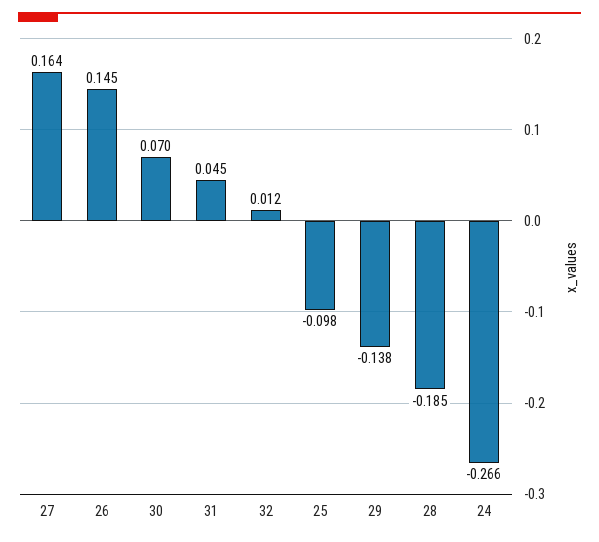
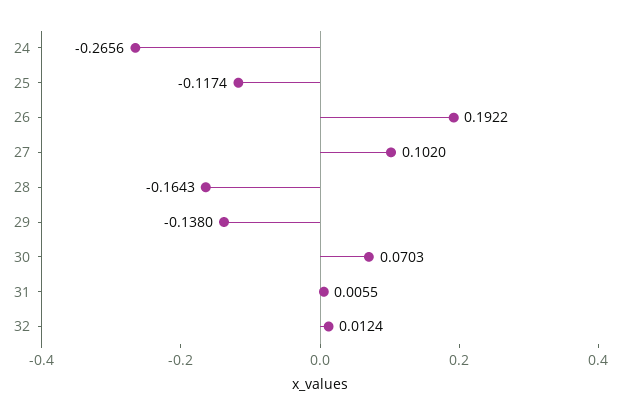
27: 0.164 -> 0.102
26: 0.145 -> 0.1922
31: 0.045 -> 0.0055
25: -0.098 -> -0.1174
28: -0.185 -> -0.1643

